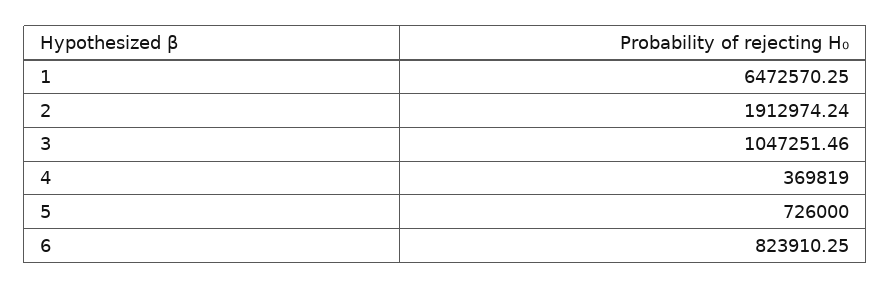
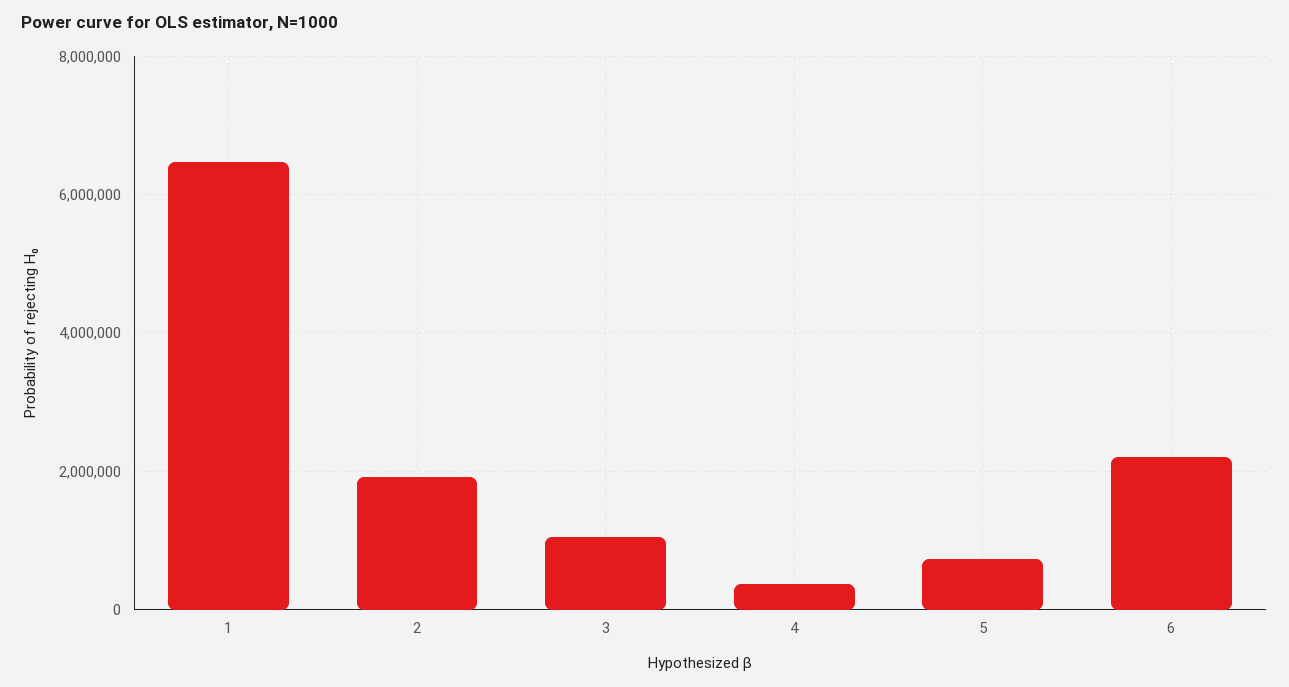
6: 823910.25 -> 2200000

